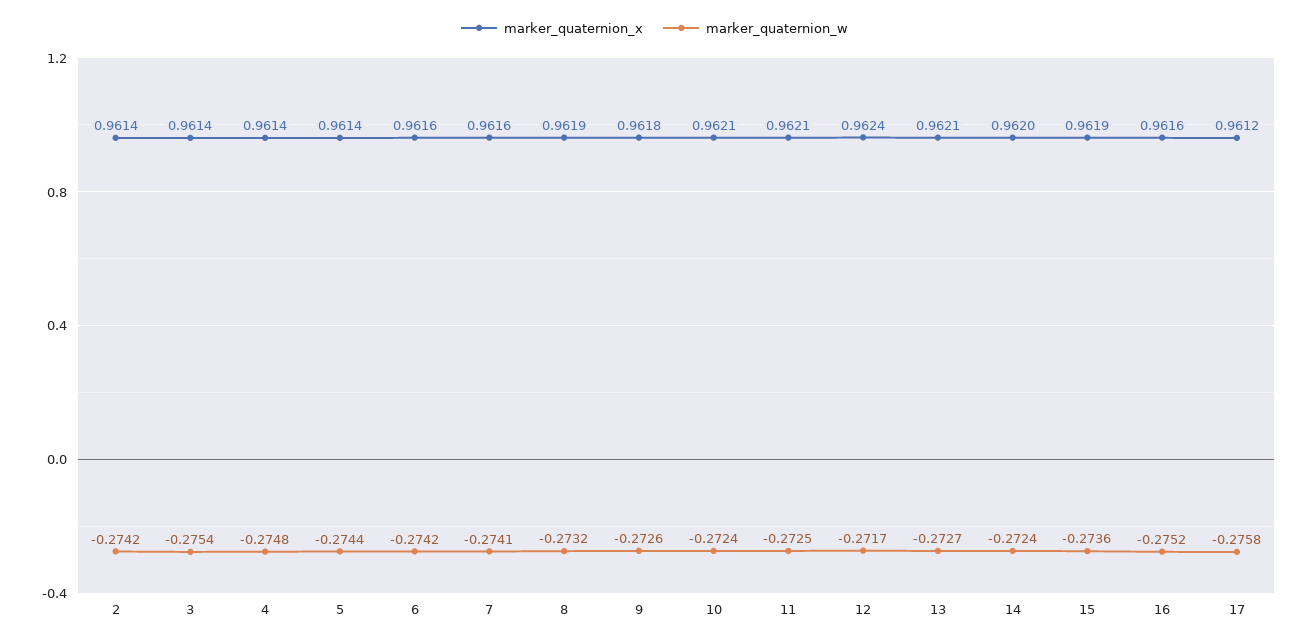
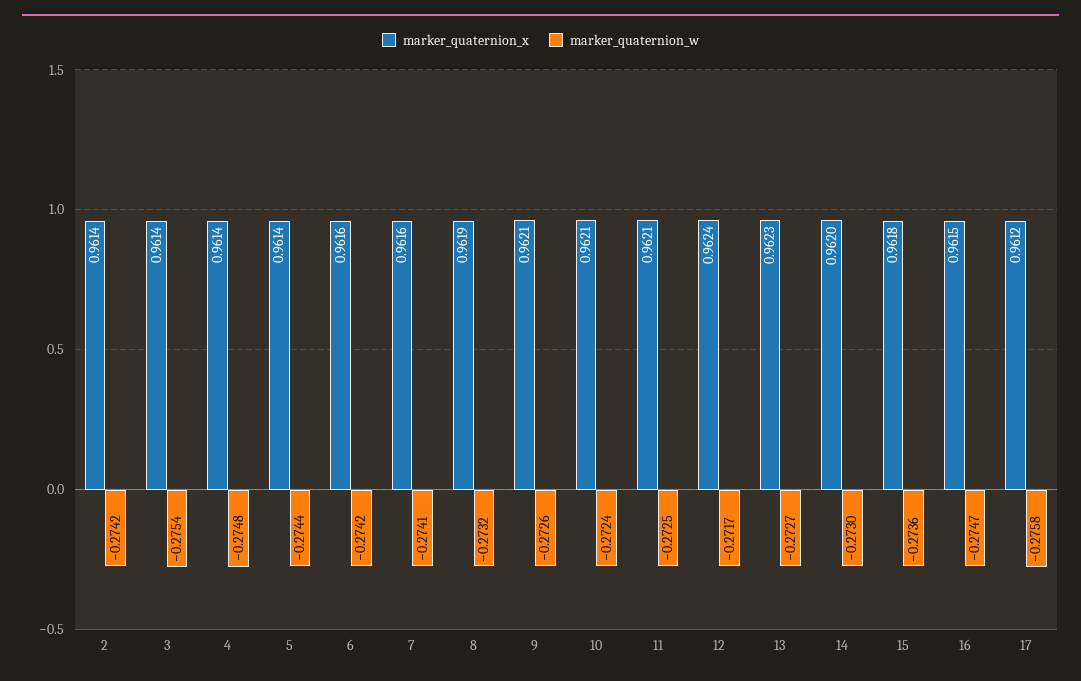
marker_quaternion_x, 9: 0.9618 -> 0.9621
marker_quaternion_x, 13: 0.9621 -> 0.9623
marker_quaternion_w, 14: -0.2724 -> -0.273
marker_quaternion_x, 15: 0.9619 -> 0.9618
marker_quaternion_x, 16: 0.9616 -> 0.9615
marker_quaternion_w, 16: -0.2752 -> -0.2747

